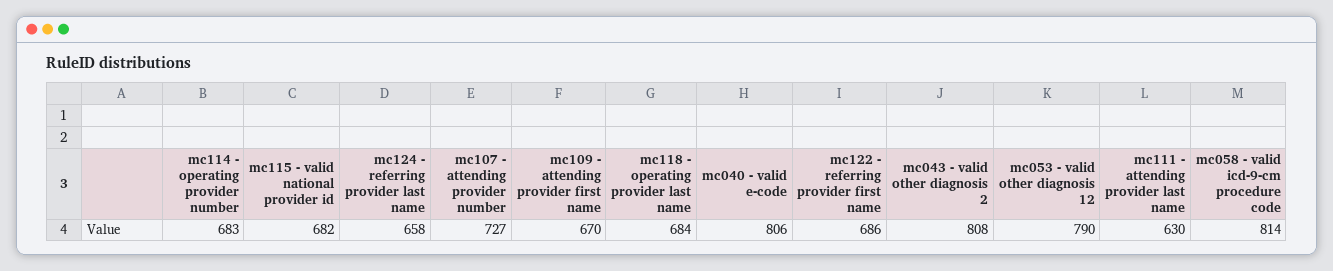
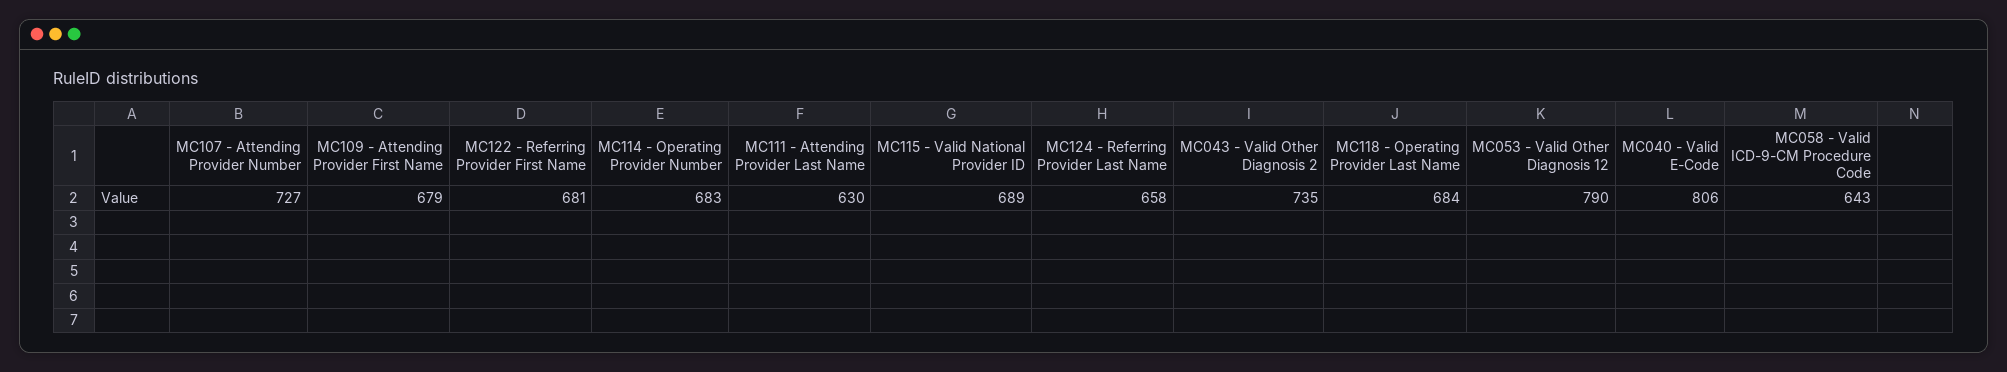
mc115 - valid national provider id: 682 -> 689
mc109 - attending provider first name: 670 -> 679
mc122 - referring provider first name: 686 -> 681
mc043 - valid other diagnosis 2: 808 -> 735
mc058 - valid icd-9-cm procedure code: 814 -> 643

